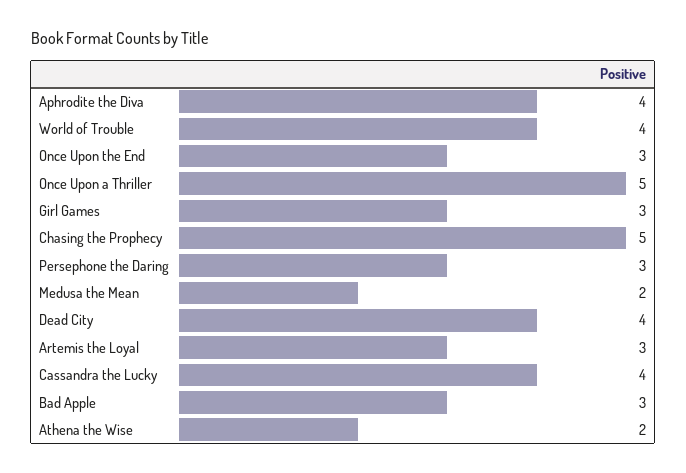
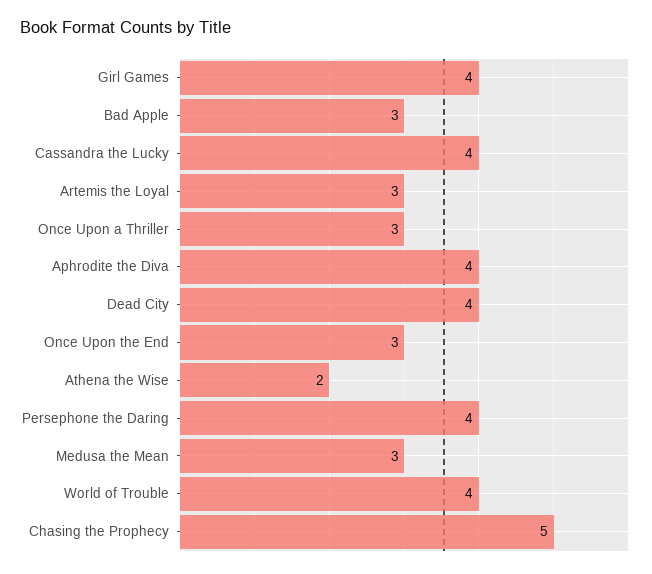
Once Upon a Thriller: 5 -> 3
Girl Games: 3 -> 4
Persephone the Daring: 3 -> 4
Medusa the Mean: 2 -> 3

